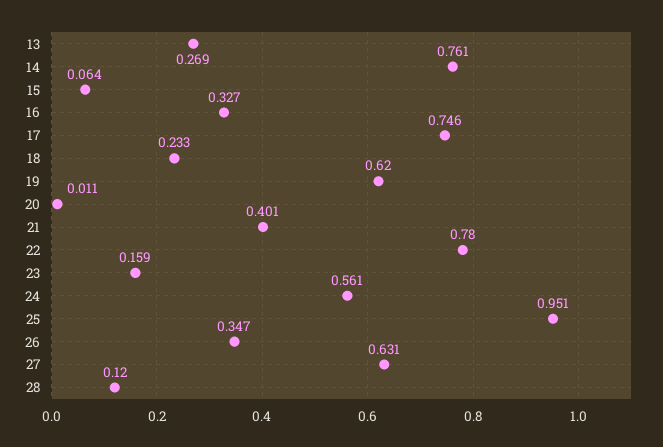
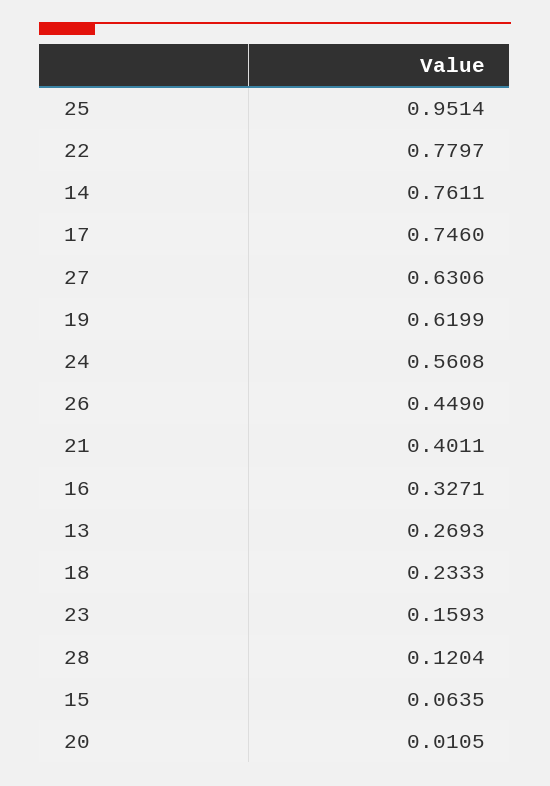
26: 0.347 -> 0.449

